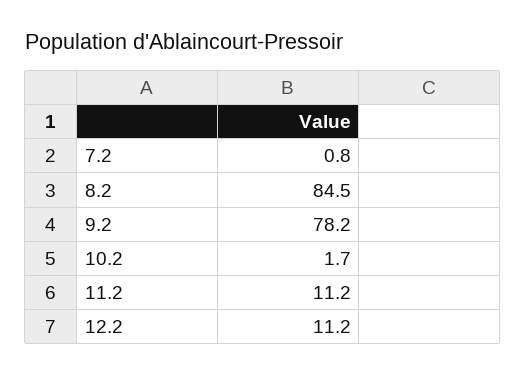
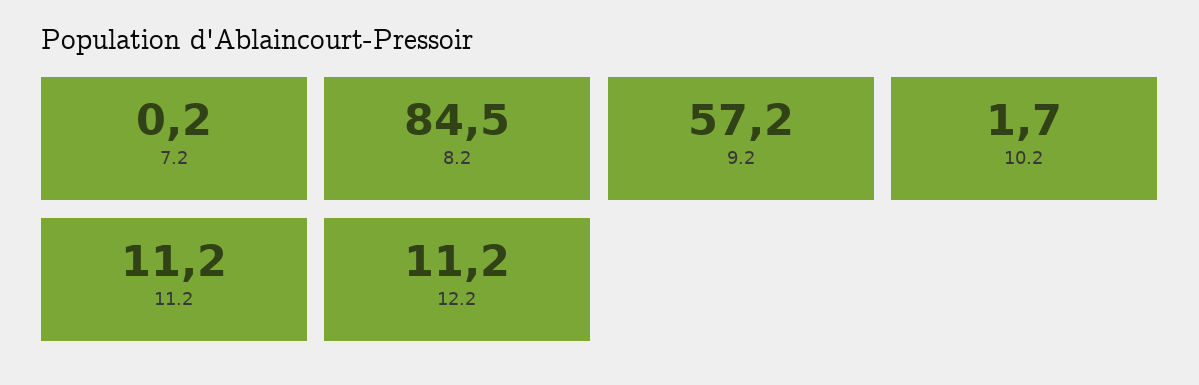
7.2: 0.8 -> 0.2
9.2: 78.2 -> 57.2

